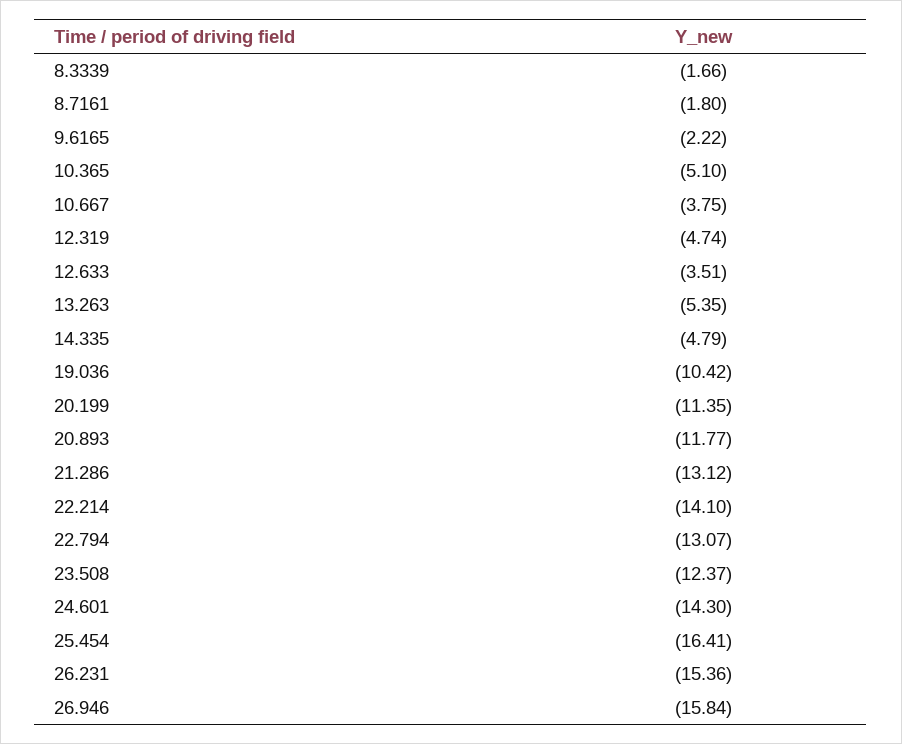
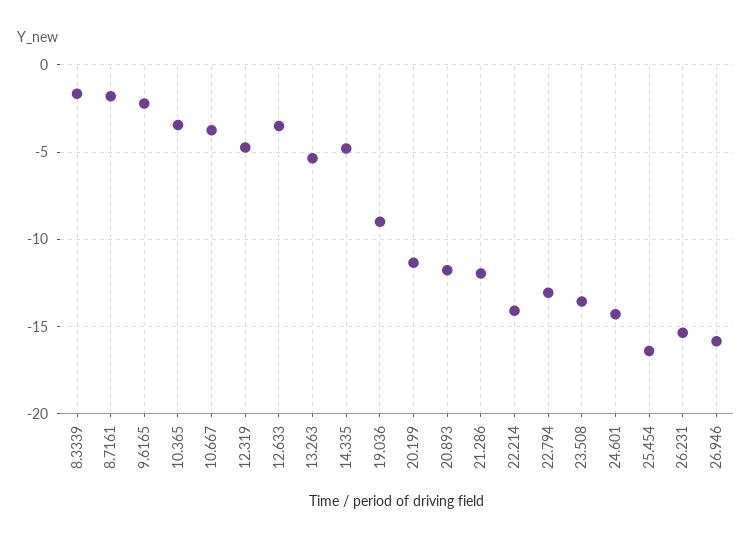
10.365: -5.1 -> -3.5
19.036: -10.42 -> -9
21.286: -13.12 -> -12
23.508: -12.37 -> -13.5

